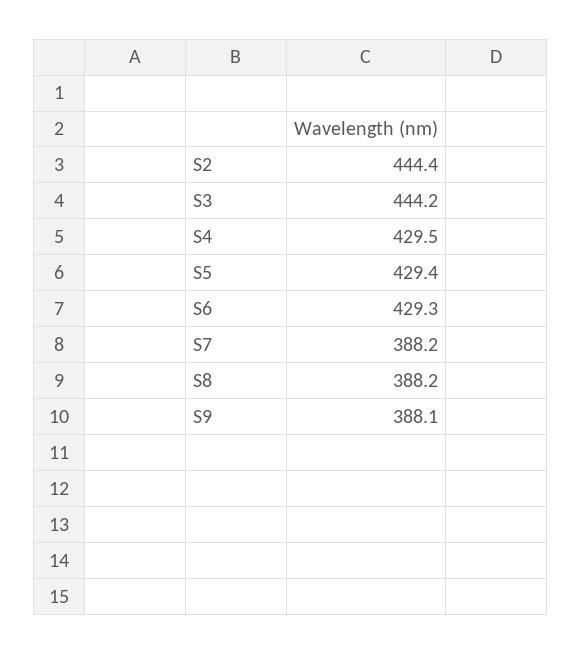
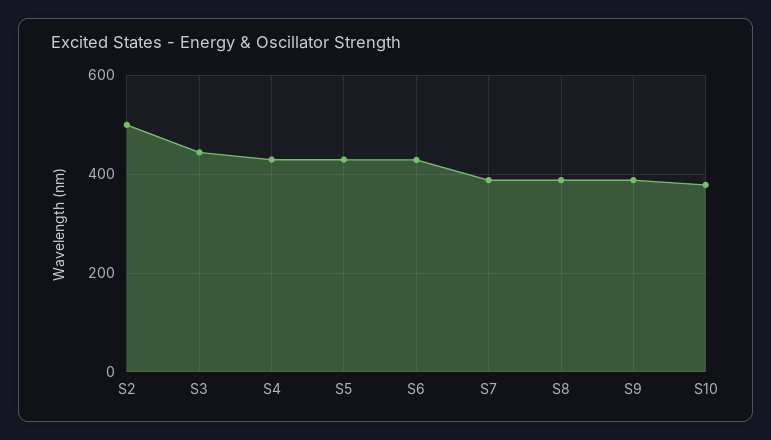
S2: 444.4 -> 500
S10: none -> 380

